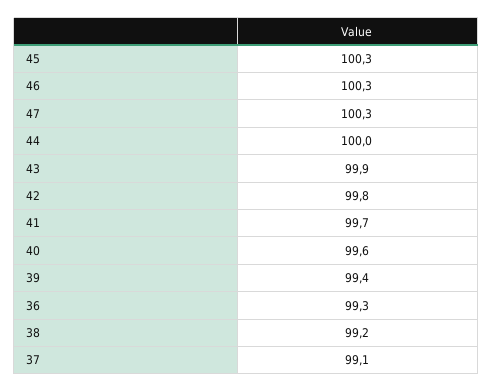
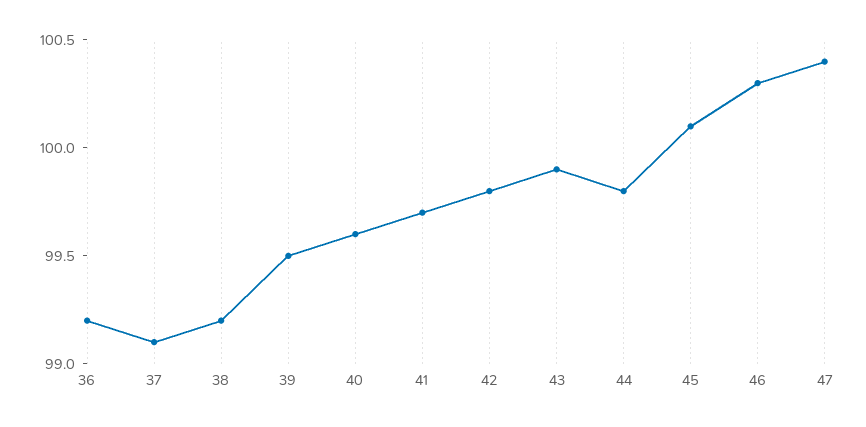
45: 100.3 -> 100.1
47: 100.3 -> 100.4
44: 100 -> 99.8
39: 99.4 -> 99.5
36: 99.3 -> 99.2

